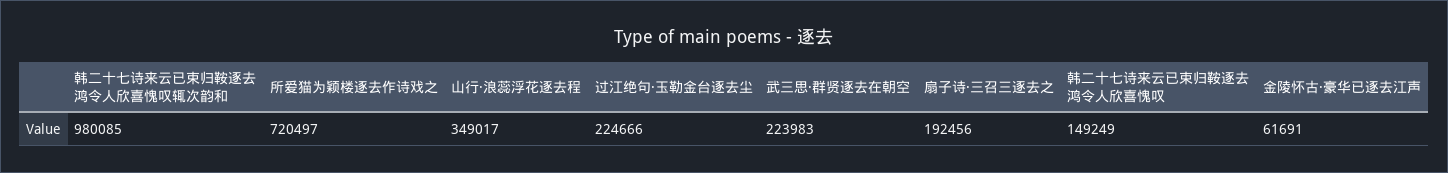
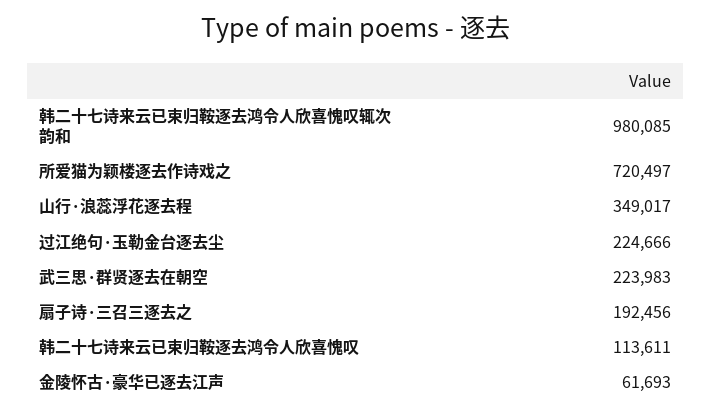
韩二十七诗来云已束归鞍逐去鸿令人欣喜愧叹: 149249 -> 113611
金陵怀古·豪华已逐去江声: 61691 -> 61693

